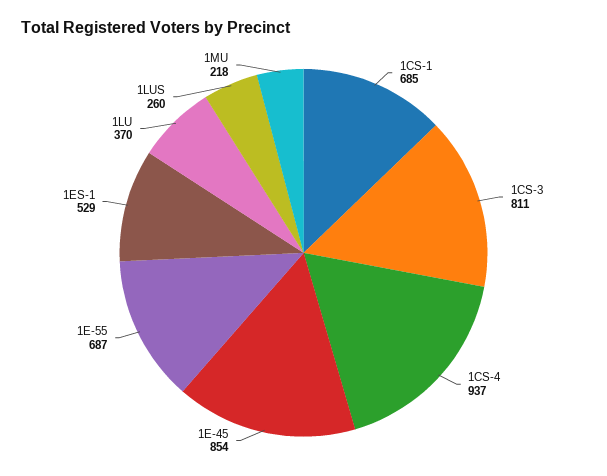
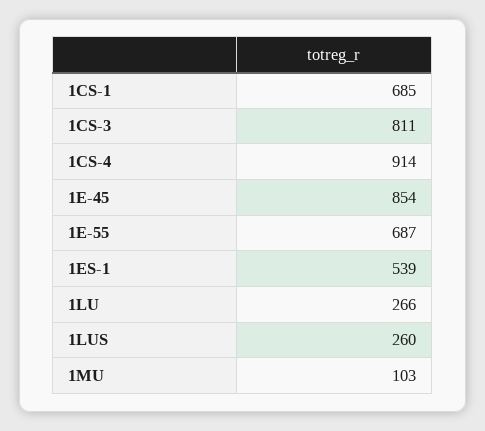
1CS-4: 937 -> 914
1ES-1: 529 -> 539
1LU: 370 -> 266
1MU: 218 -> 103

